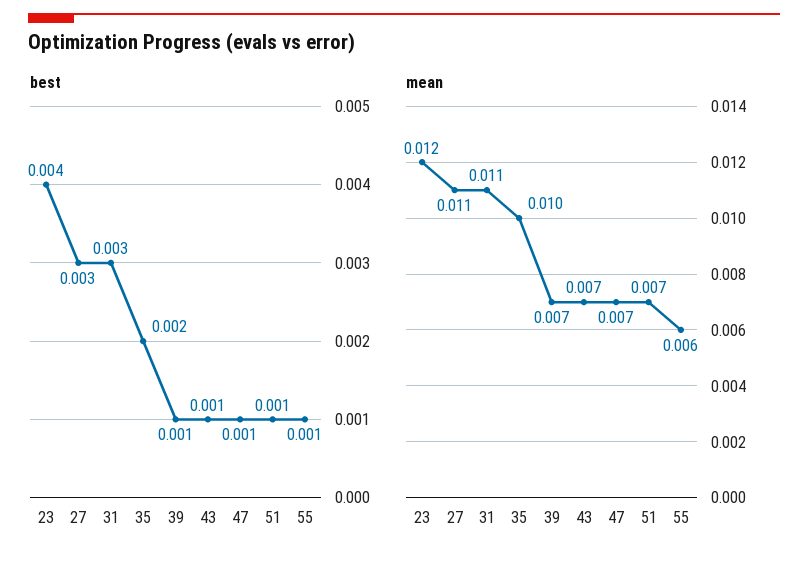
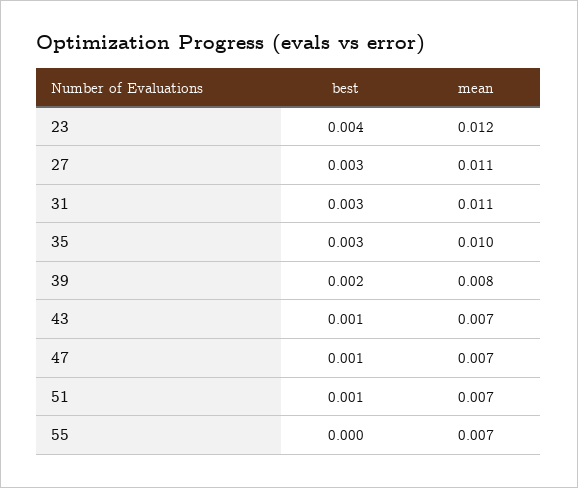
best, 35: 0.002 -> 0.003
best, 39: 0.001 -> 0.002
best, 55: 0.001 -> 0
mean, 39: 0.007 -> 0.008
mean, 55: 0.006 -> 0.007

